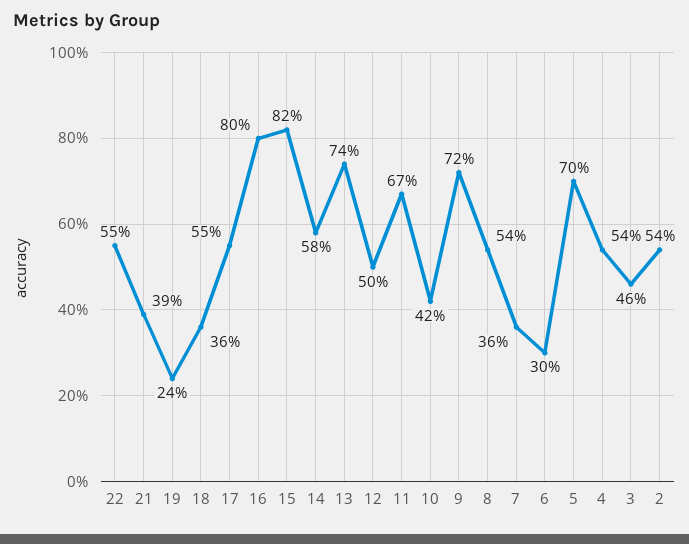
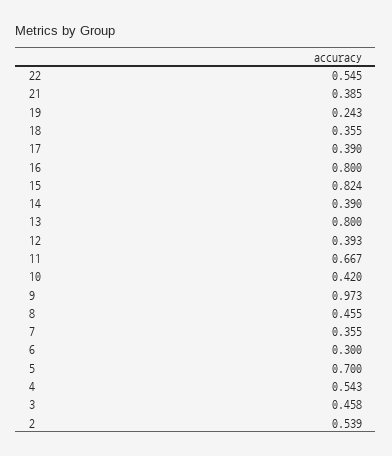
17: 0.55 -> 0.39
14: 0.58 -> 0.39
13: 0.74 -> 0.8
12: 0.5 -> 0.393
9: 0.72 -> 0.973
8: 0.54 -> 0.455

